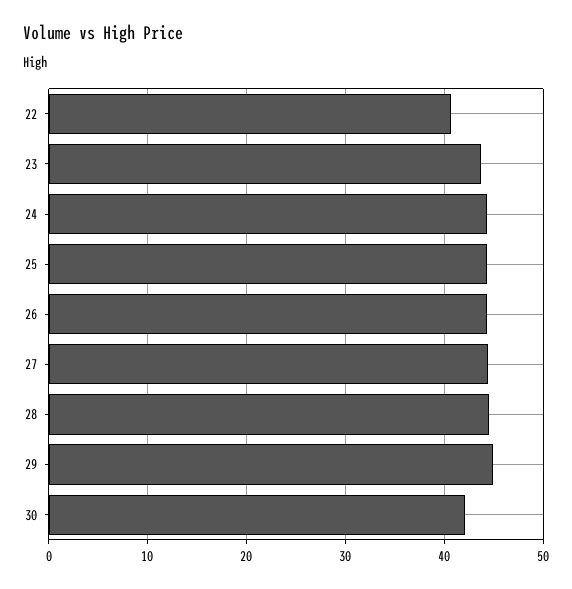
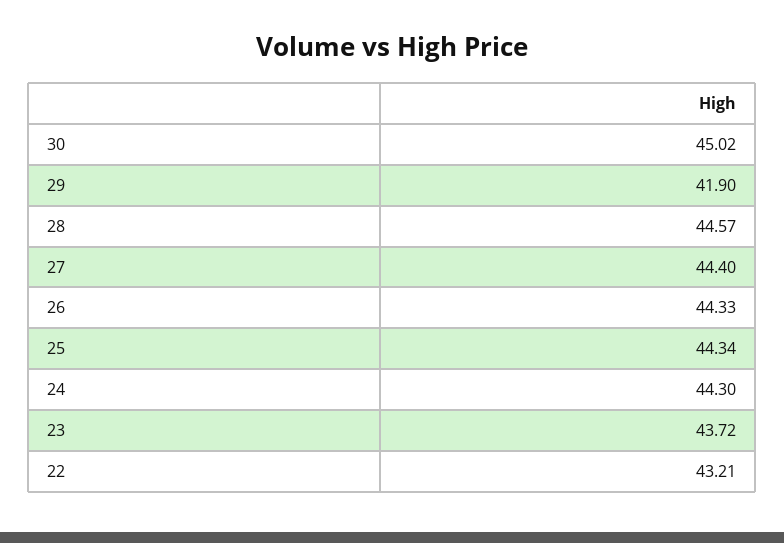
22: 41 -> 43.21
29: 45 -> 41.9
30: 42 -> 45.02

